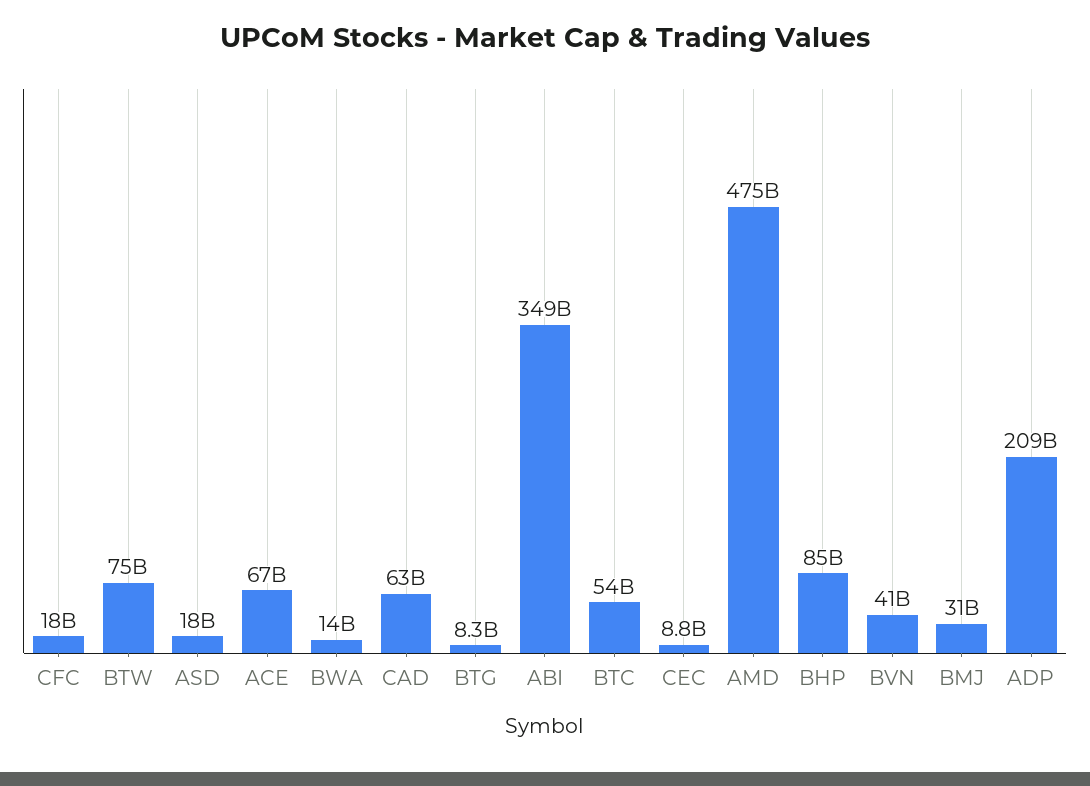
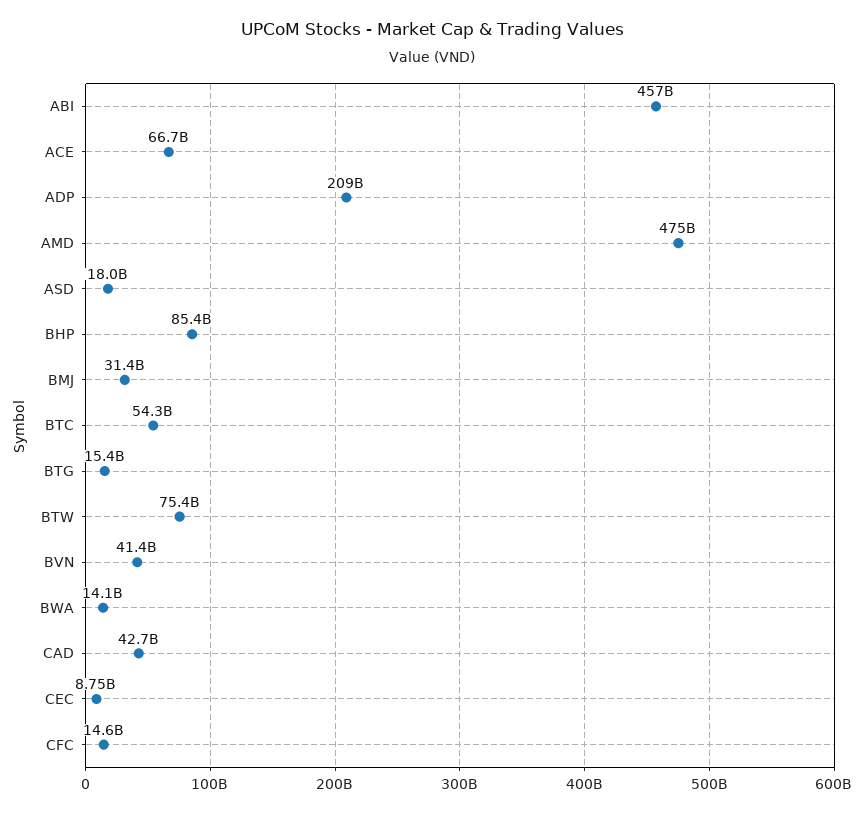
CFC: 18000000000 -> 14600000000
CAD: 63000000000 -> 42700000000
BTG: 8300000000 -> 15400000000
ABI: 349000000000 -> 457000000000

